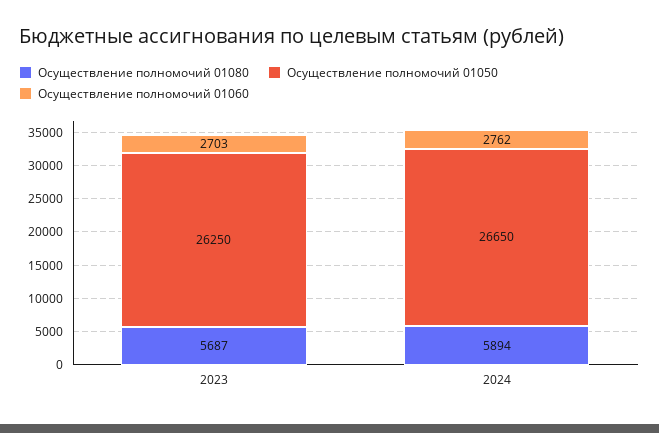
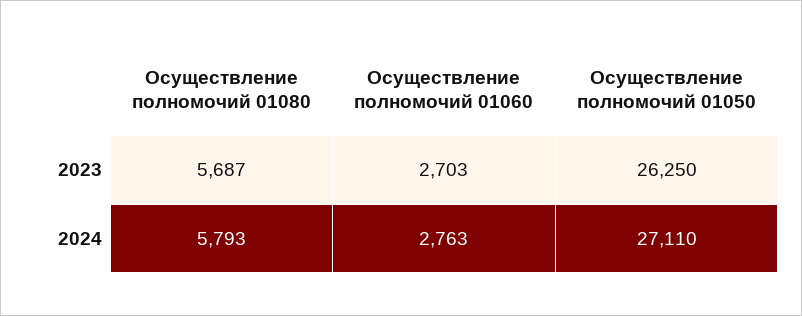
Осуществление полномочий 01080, 2024: 5894 -> 5793
Осуществление полномочий 01050, 2024: 26650 -> 27110
Осуществление полномочий 01060, 2024: 2762 -> 2763

